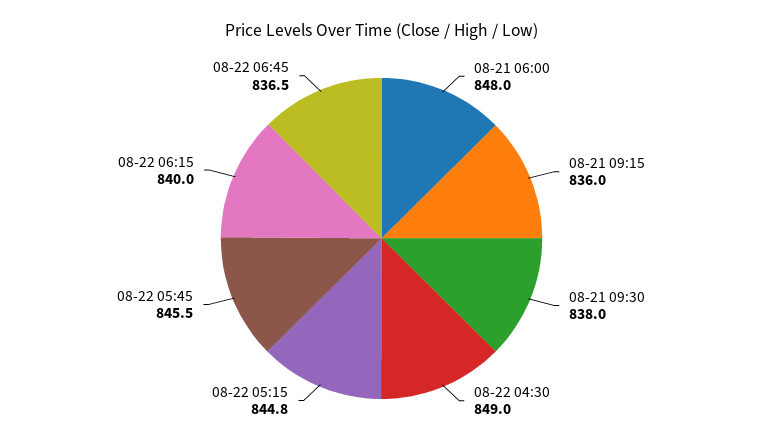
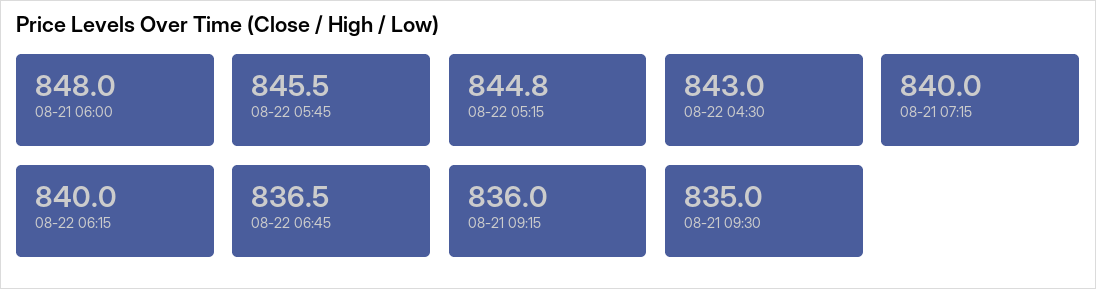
08-21 09:30: 838 -> 835
08-22 04:30: 849 -> 843
08-21 07:15: none -> 840

